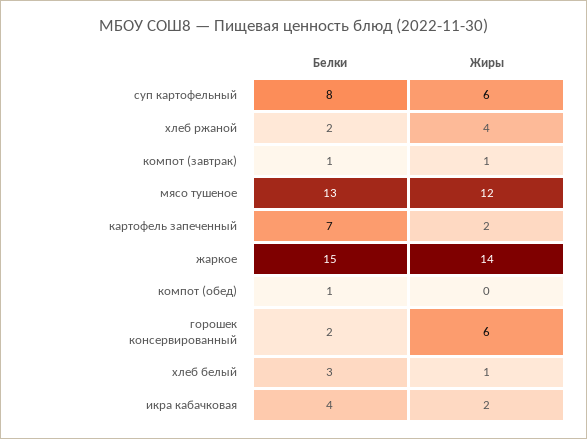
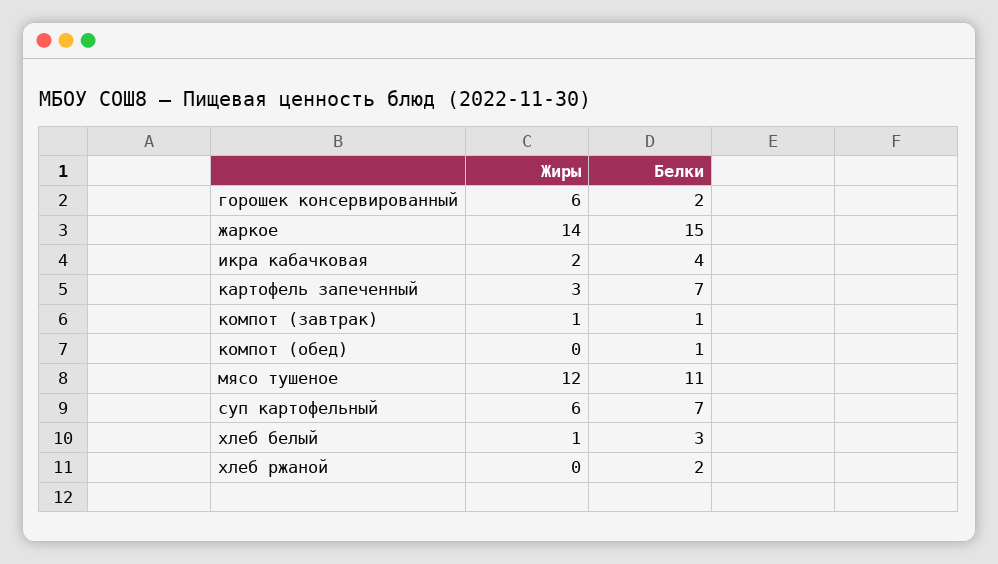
Белки, суп картофельный: 8 -> 7
Жиры, хлеб ржаной: 4 -> 0
Белки, мясо тушеное: 13 -> 11
Жиры, картофель запеченный: 2 -> 3

